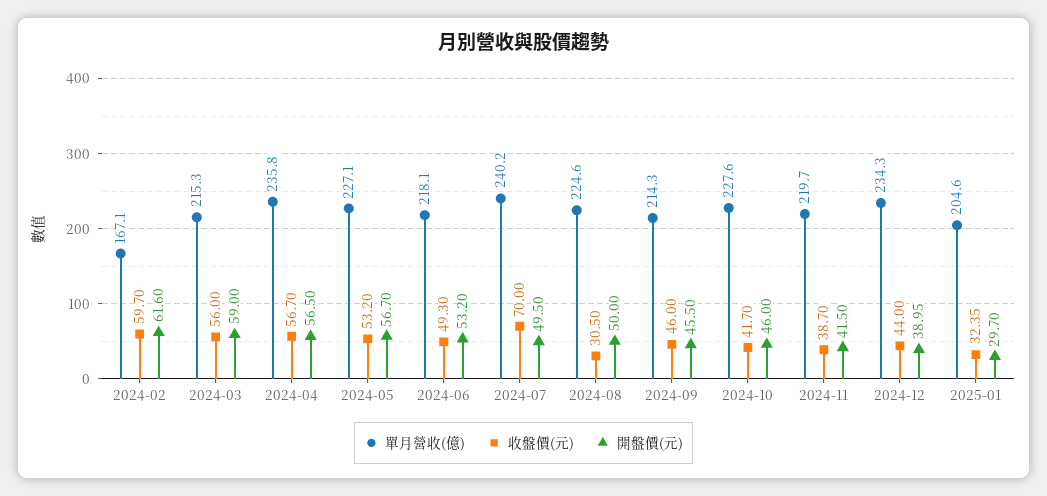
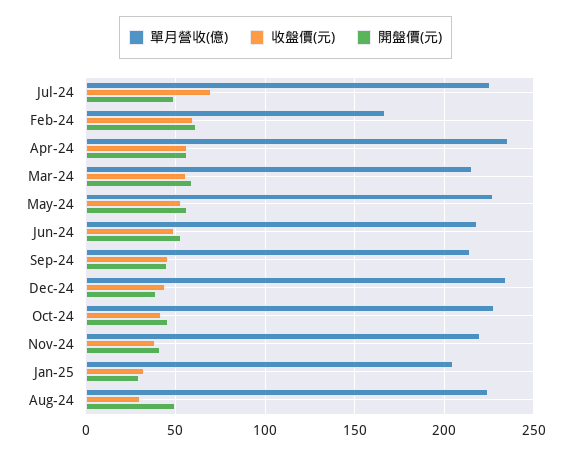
單月營收(億), 2024-07: 240.2 -> 225

